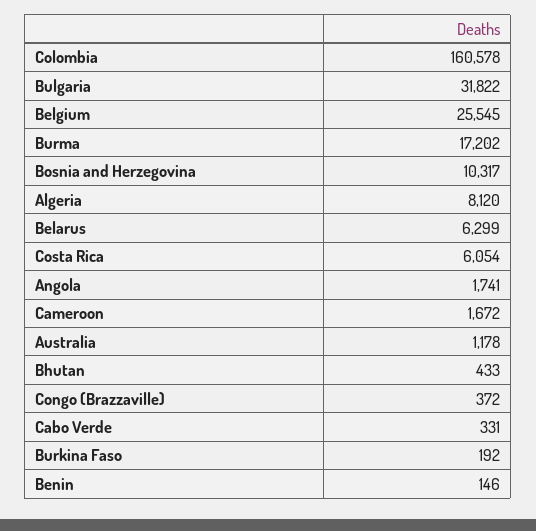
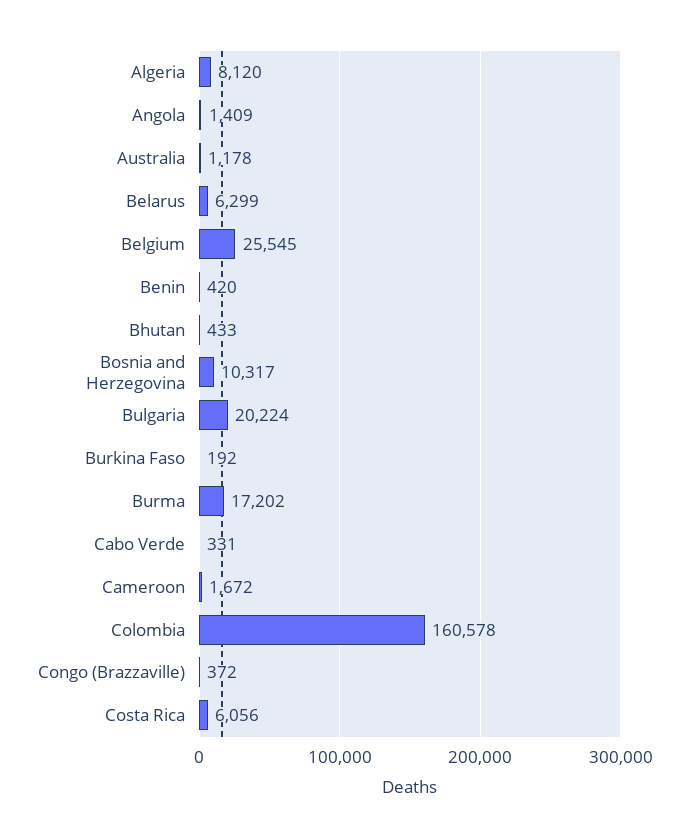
Bulgaria: 31822 -> 20224
Costa Rica: 6054 -> 6056
Angola: 1741 -> 1409
Benin: 146 -> 420

